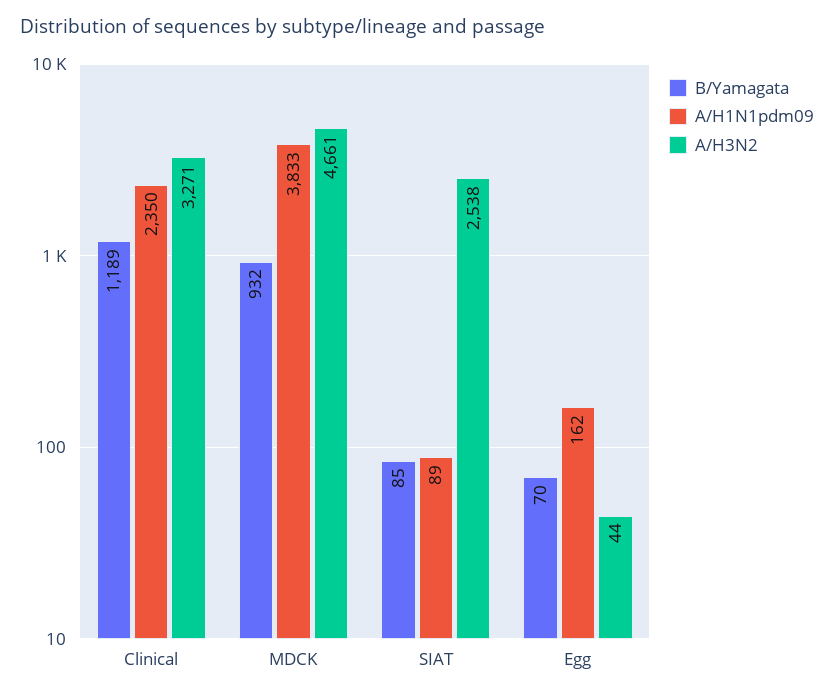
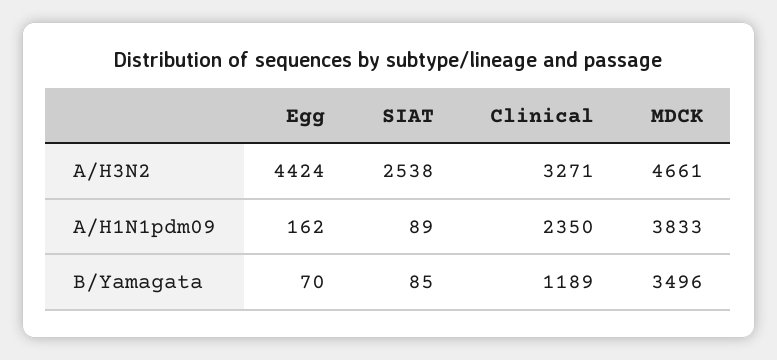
B/Yamagata, MDCK: 932 -> 3496
A/H3N2, Egg: 44 -> 4424

